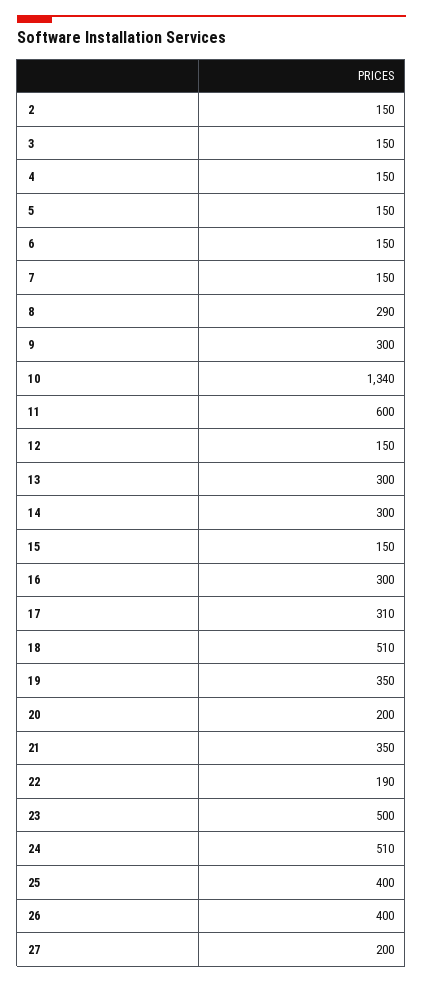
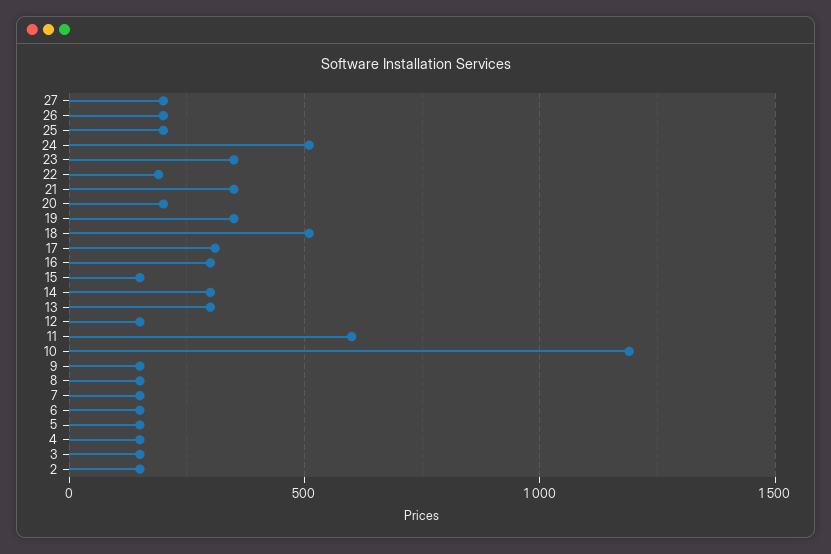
8: 290 -> 150
9: 300 -> 150
10: 1340 -> 1200
23: 500 -> 350
25: 400 -> 200
26: 400 -> 200

